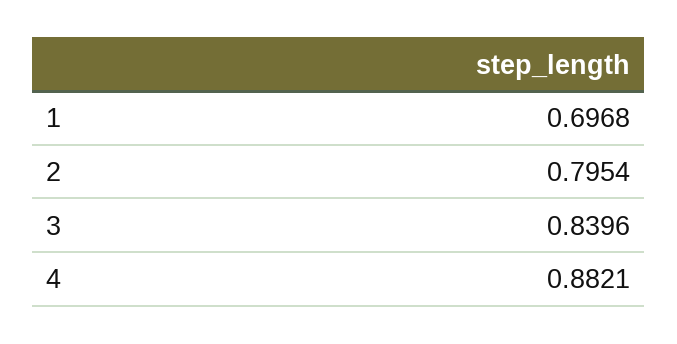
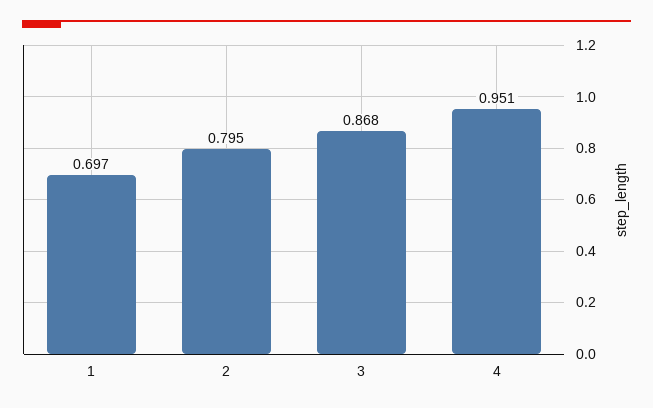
3: 0.8396 -> 0.868
4: 0.8821 -> 0.951

